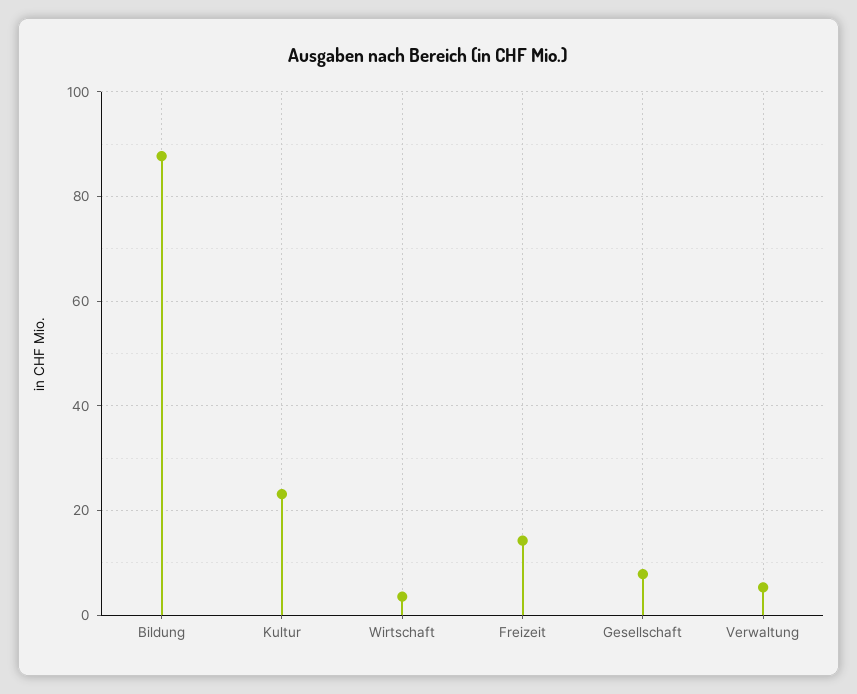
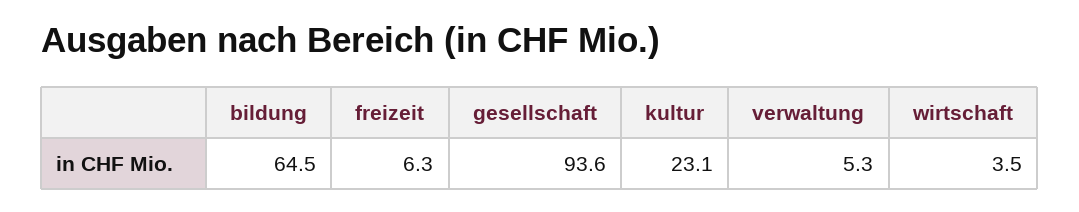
Bildung: 88 -> 64.5
Freizeit: 14 -> 6.3
Gesellschaft: 8 -> 93.6

